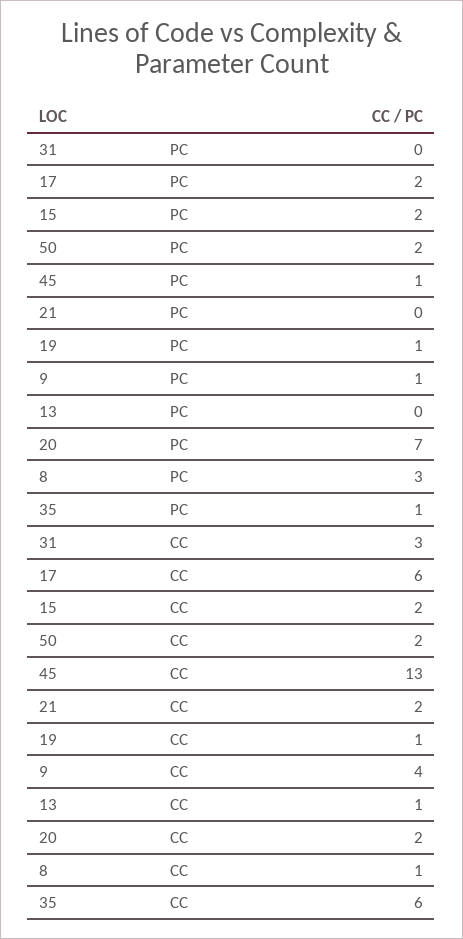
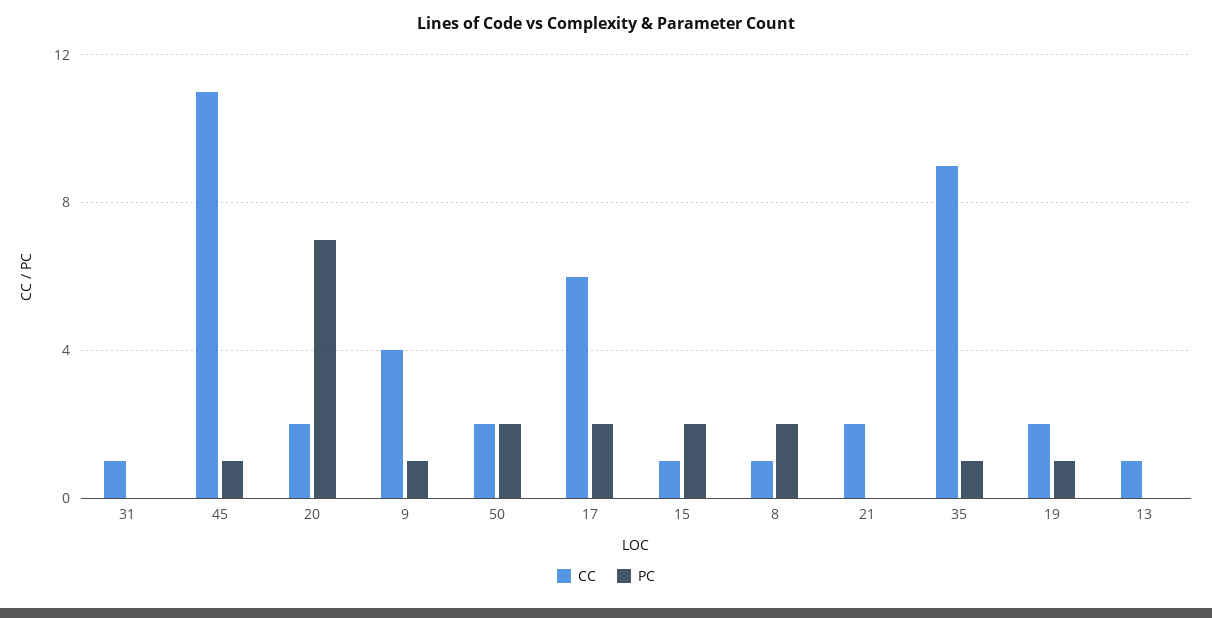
PC, 8: 3 -> 2
CC, 31: 3 -> 1
CC, 15: 2 -> 1
CC, 45: 13 -> 11
CC, 19: 1 -> 2
CC, 35: 6 -> 9

